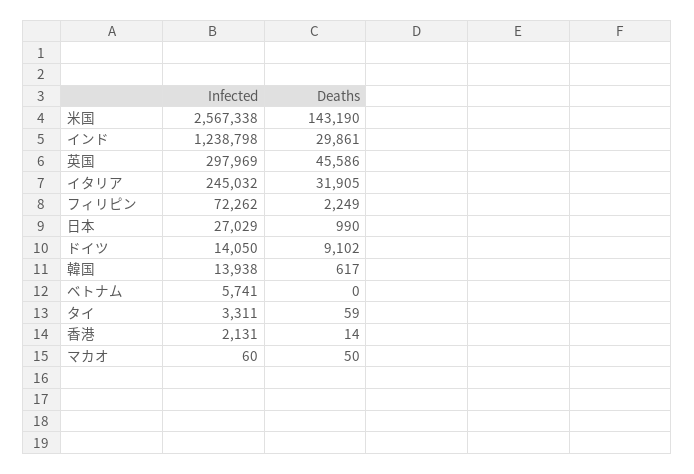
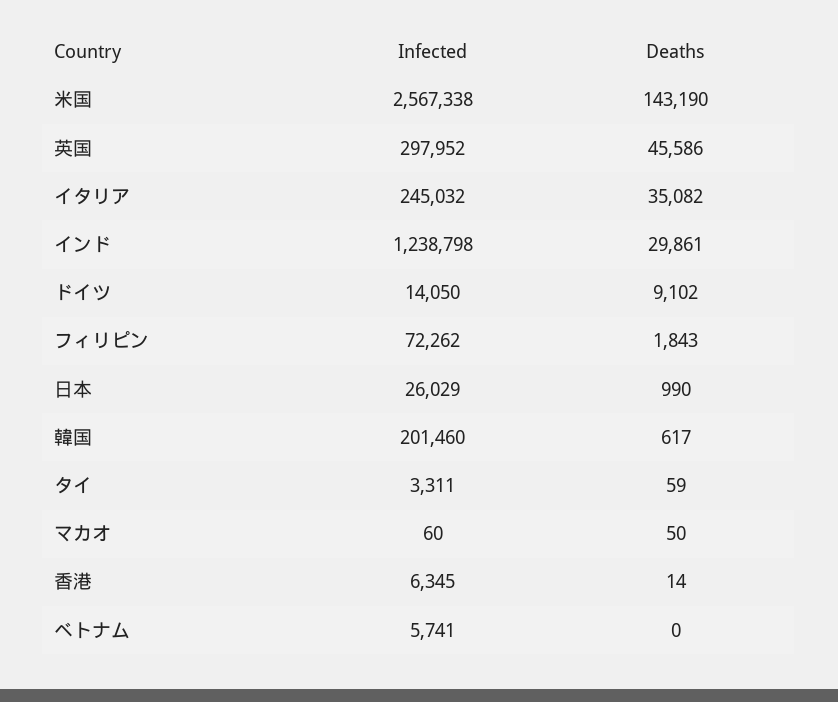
Infected, 英国: 297969 -> 297952
Deaths, イタリア: 31905 -> 35082
Deaths, フィリピン: 2249 -> 1843
Infected, 日本: 27029 -> 26029
Infected, 韓国: 13938 -> 201460
Infected, 香港: 2131 -> 6345

